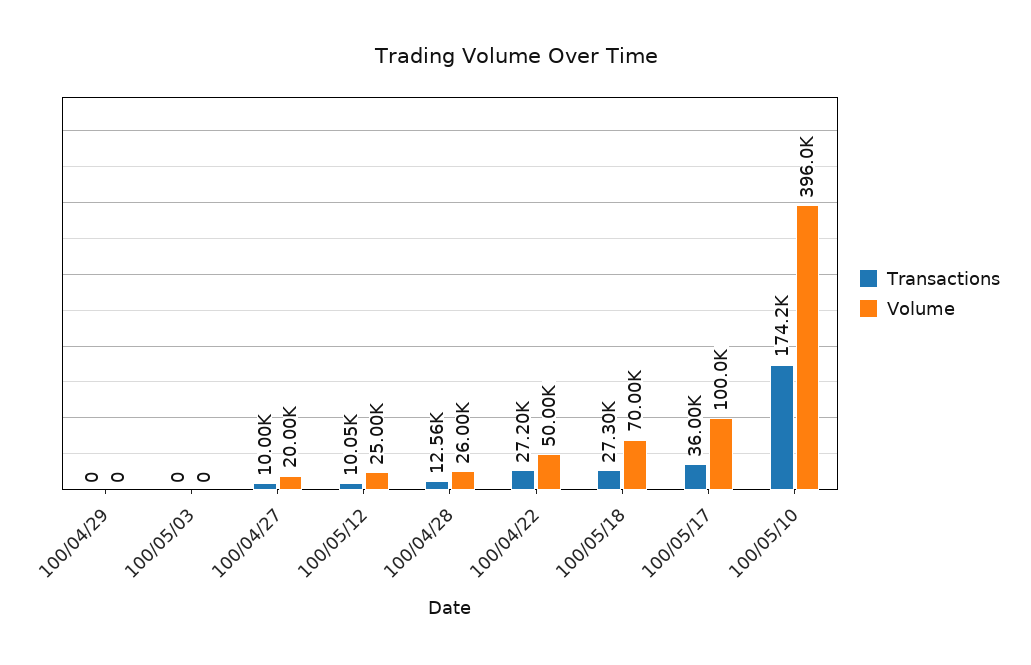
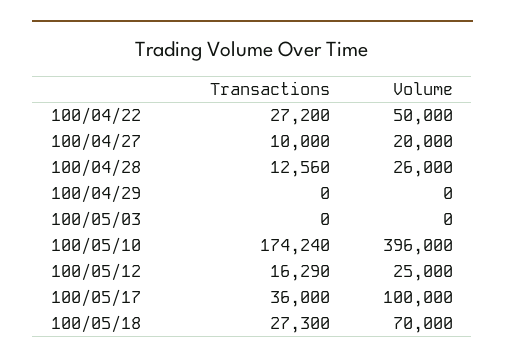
Transactions, 100/05/12: 10050 -> 16290

